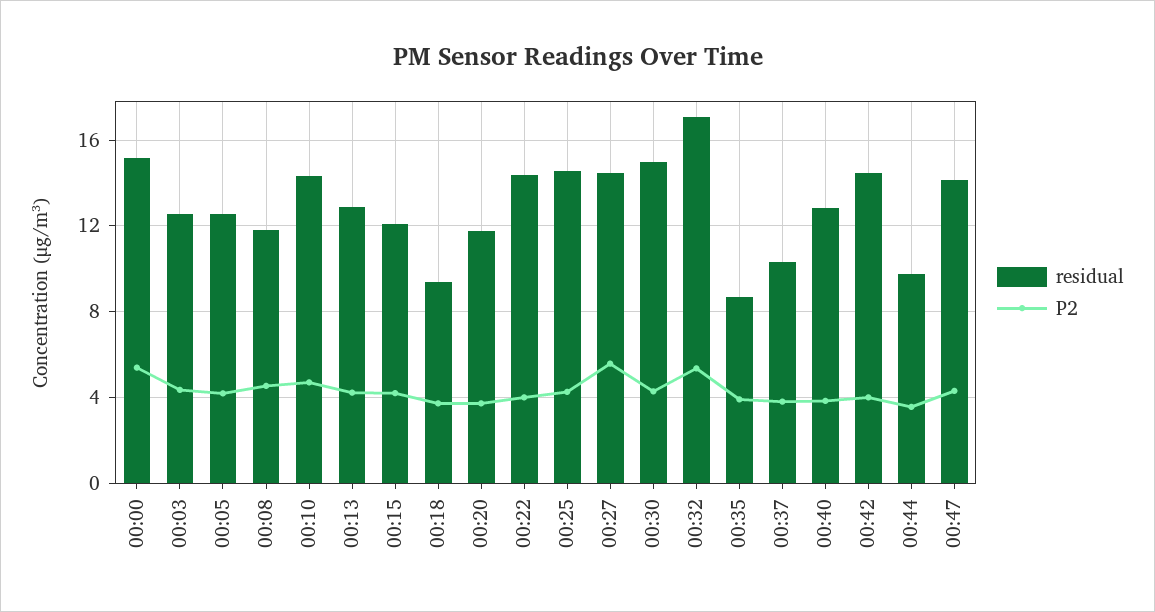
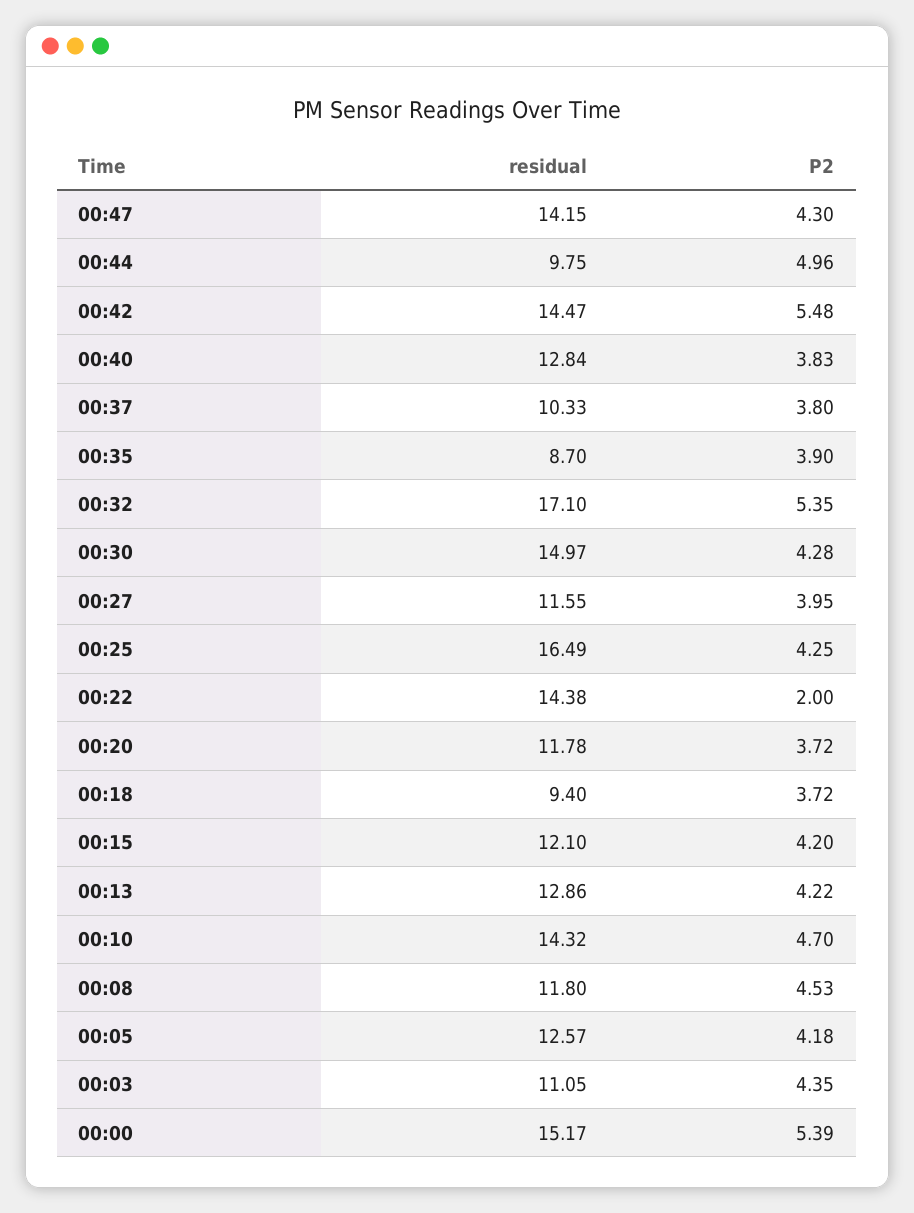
residual, 00:03: 12.5 -> 11.05
P2, 00:22: 4 -> 2
residual, 00:25: 14.5 -> 16.49
residual, 00:27: 14.5 -> 11.55
P2, 00:27: 5.5 -> 3.95
P2, 00:42: 4 -> 5.48
P2, 00:44: 3.5 -> 4.96

